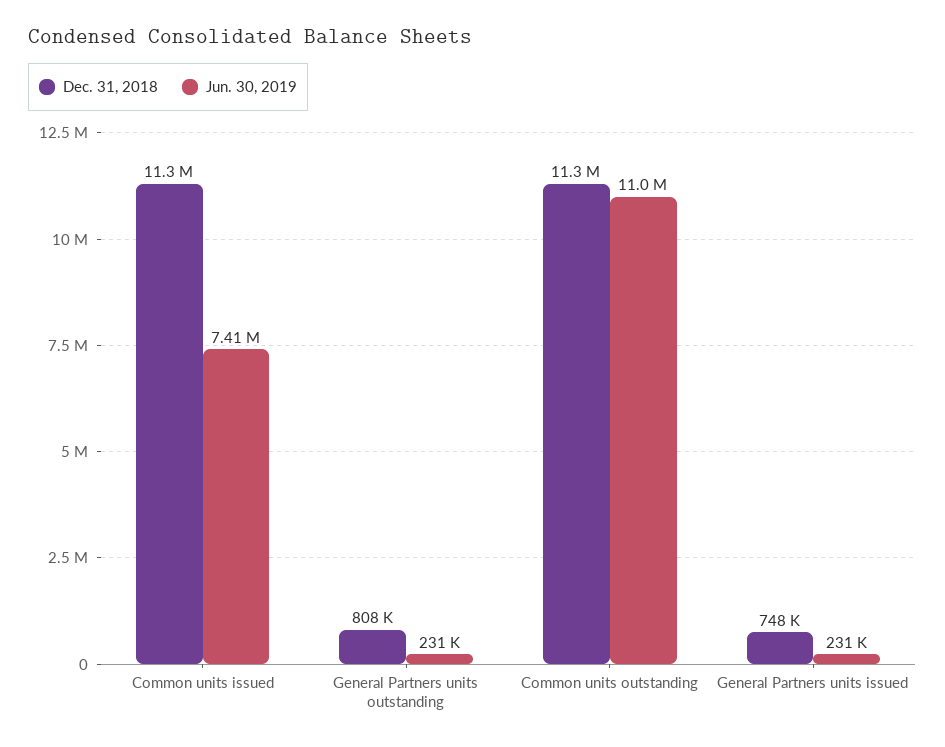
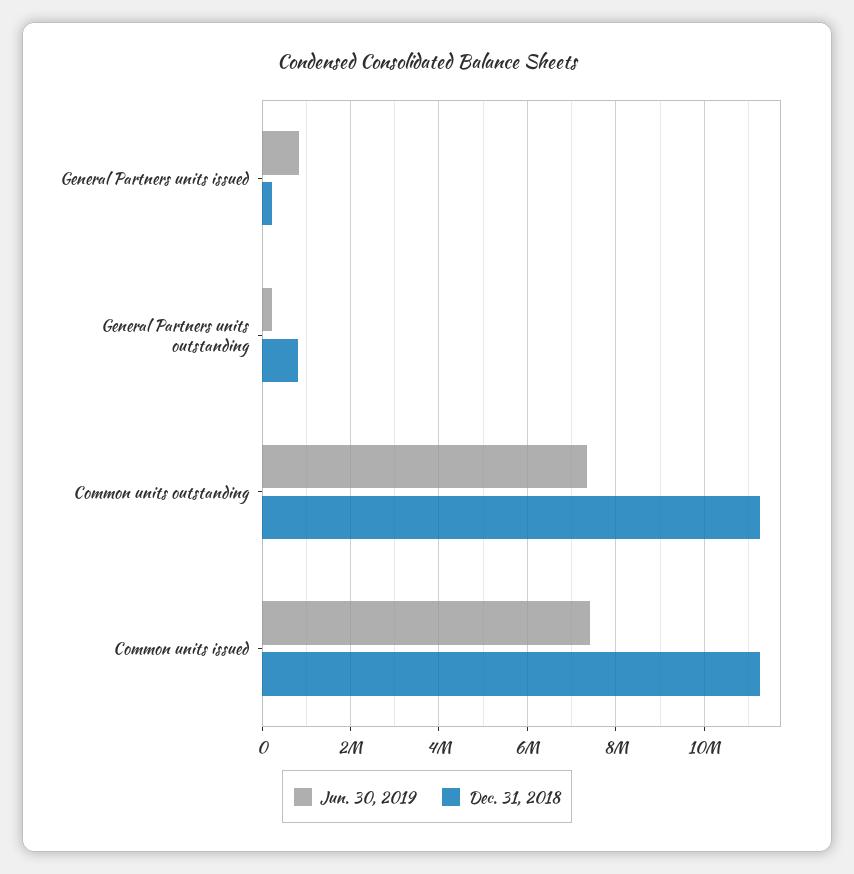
Jun. 30, 2019, Common units outstanding: 11000000 -> 7400000
Dec. 31, 2018, General Partners units issued: 748000 -> 200000
Jun. 30, 2019, General Partners units issued: 231000 -> 800000

